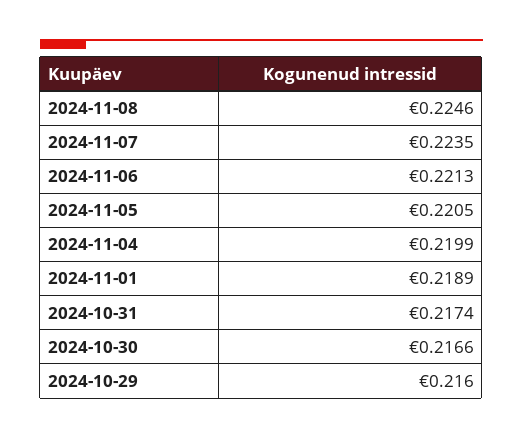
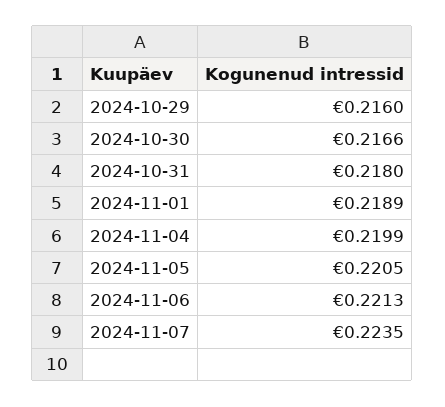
2024-11-08: 0.2246 -> none
2024-10-31: 0.2174 -> 0.218

